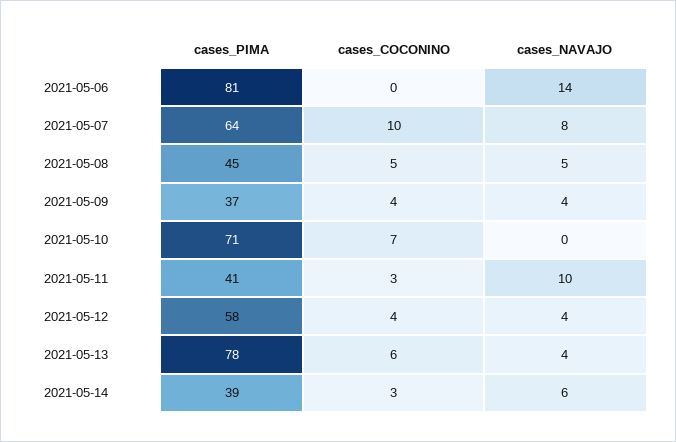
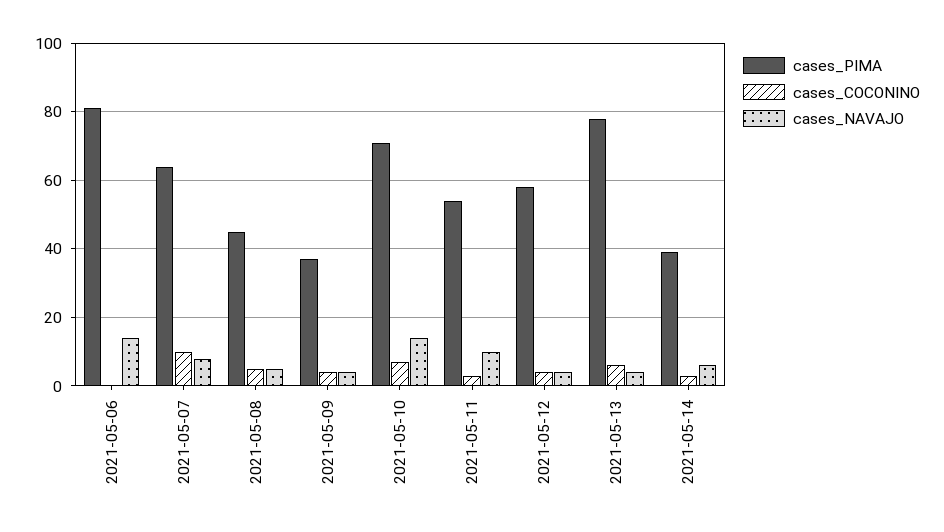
cases_NAVAJO, 2021-05-10: 0 -> 15
cases_PIMA, 2021-05-11: 41 -> 55

